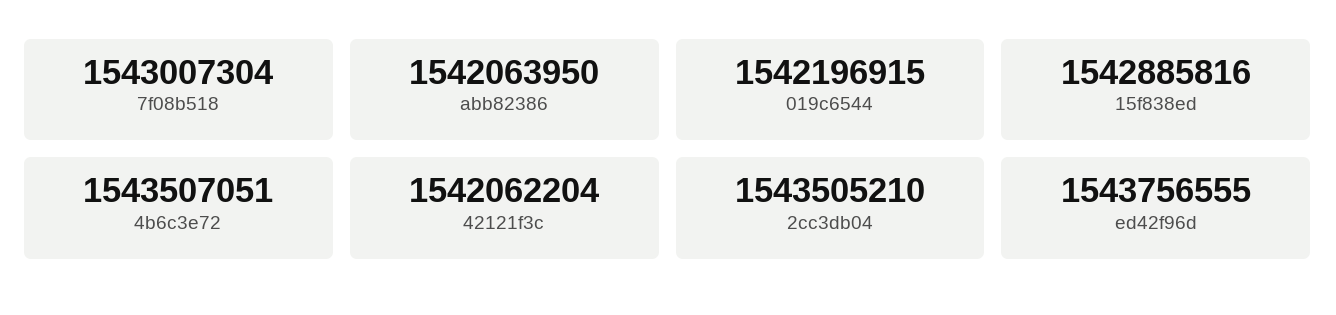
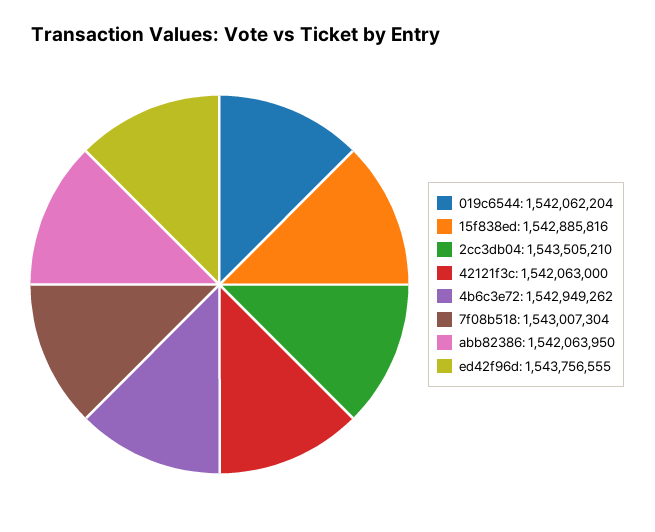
019c6544: 1542196915 -> 1542062204
4b6c3e72: 1543507051 -> 1542949262
42121f3c: 1542062204 -> 1542063000

